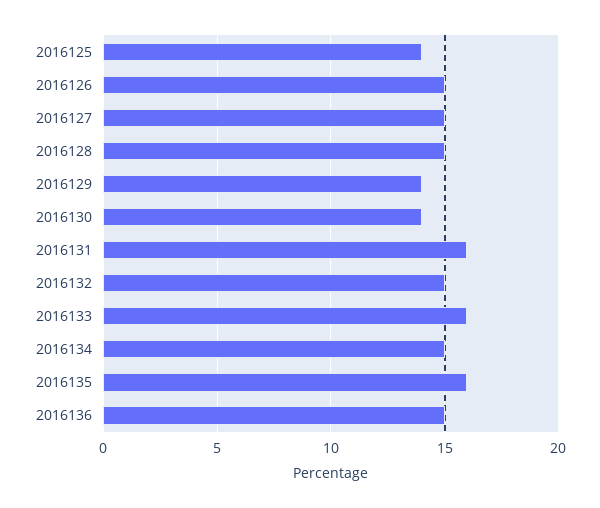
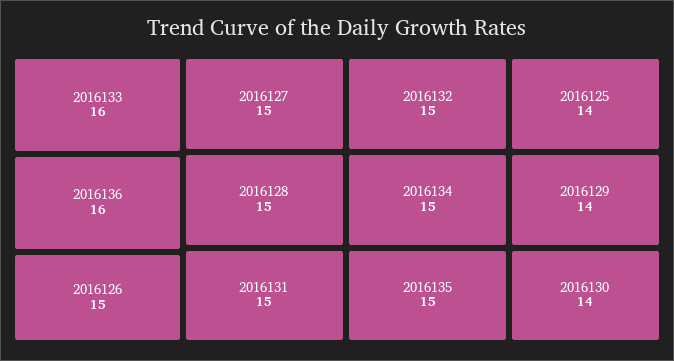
2016131: 16 -> 15
2016135: 16 -> 15
2016136: 15 -> 16

